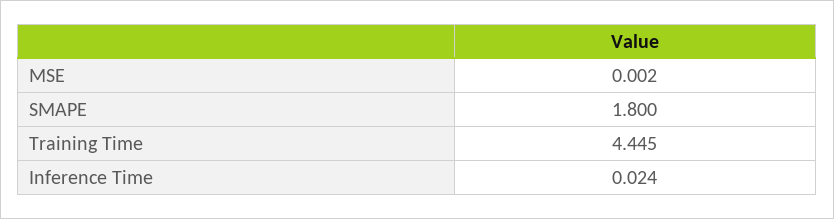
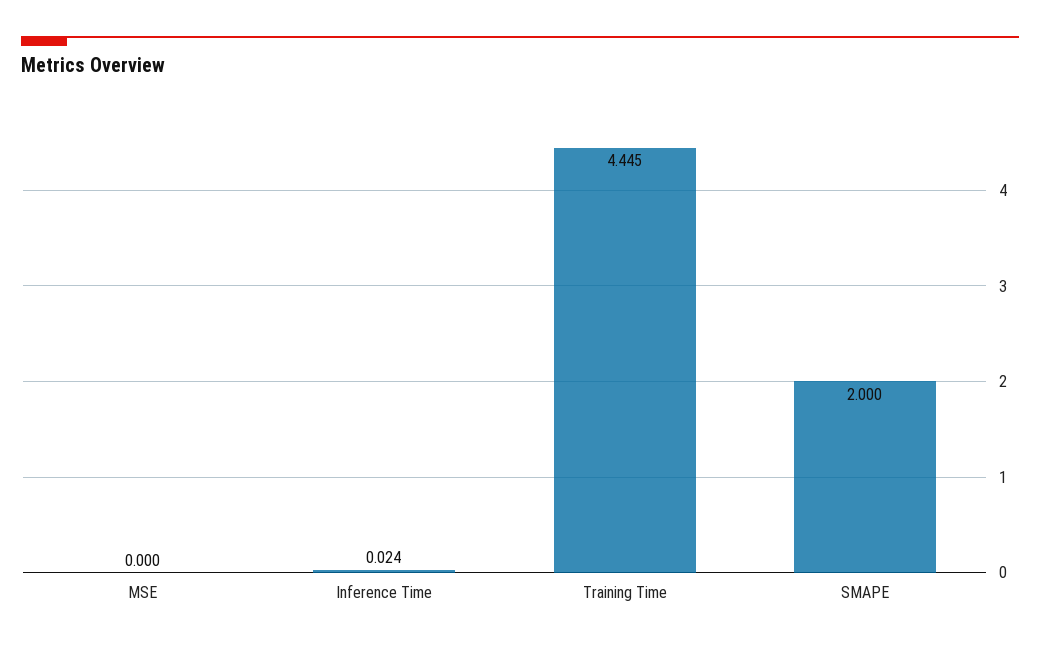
MSE: 0.002 -> 0
SMAPE: 1.8 -> 2

